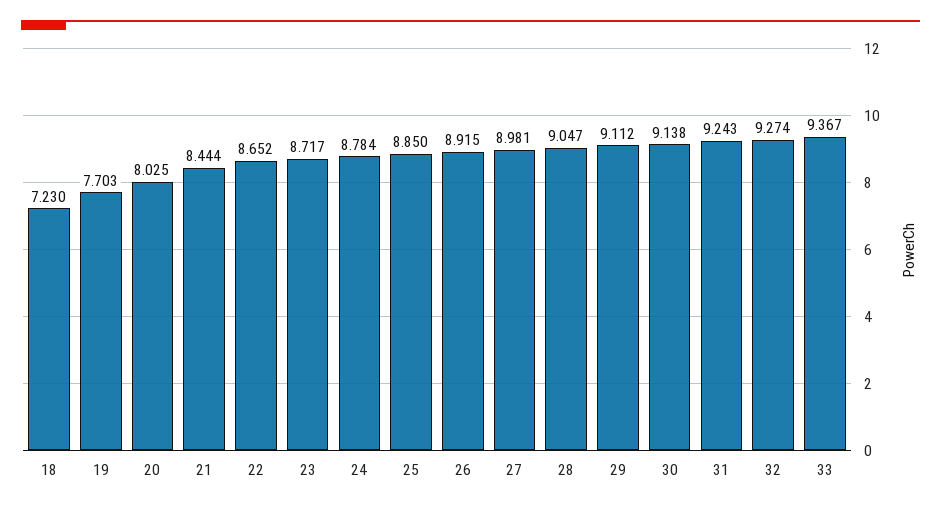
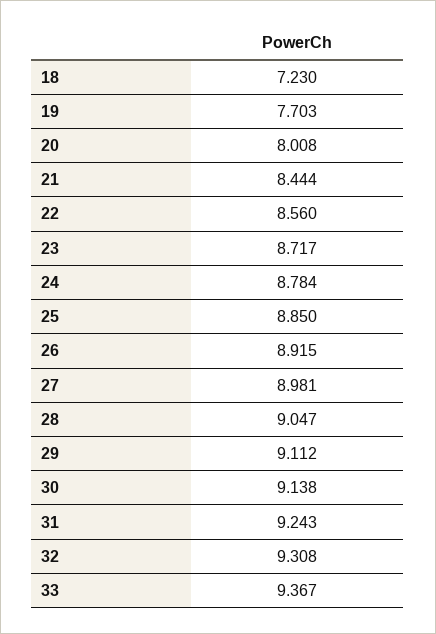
20: 8.025 -> 8.008
22: 8.652 -> 8.56
32: 9.274 -> 9.308

